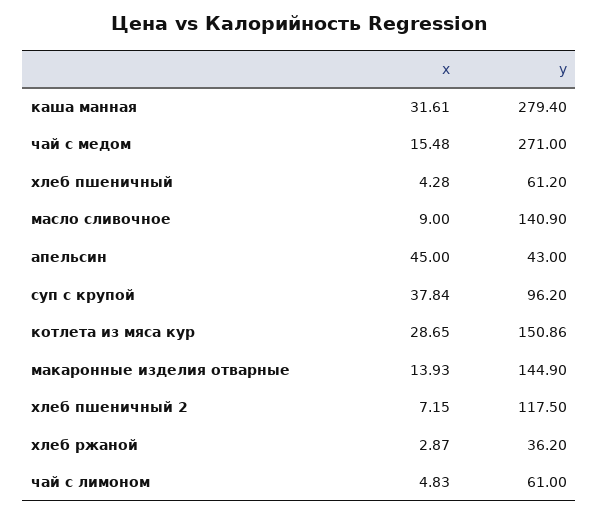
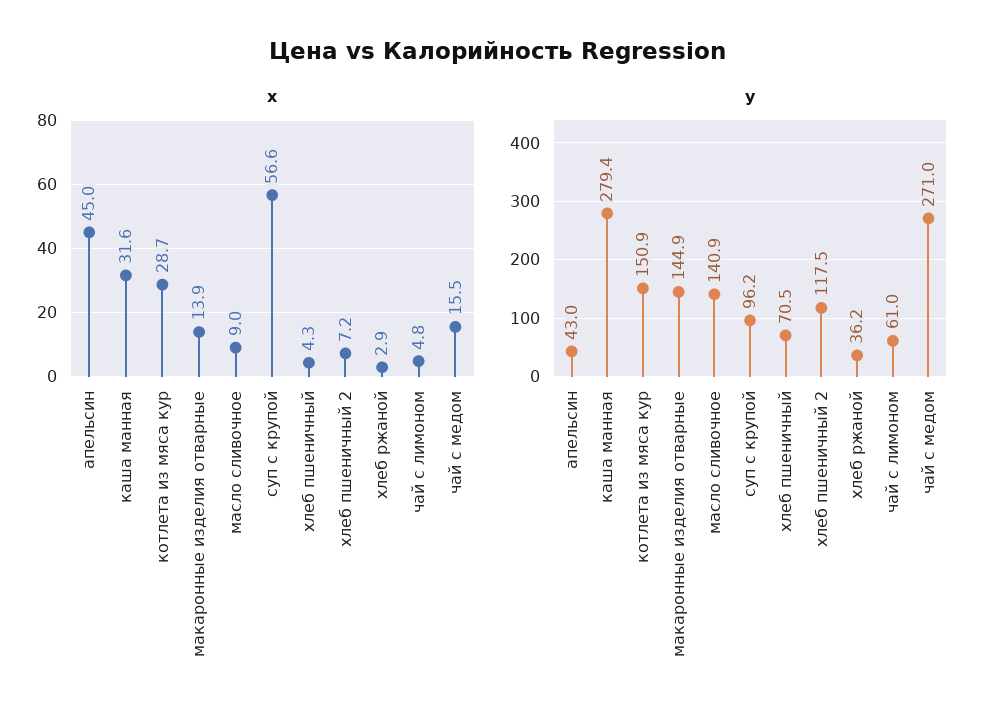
y, хлеб пшеничный: 61.2 -> 70.5
x, суп с крупой: 37.84 -> 56.6

